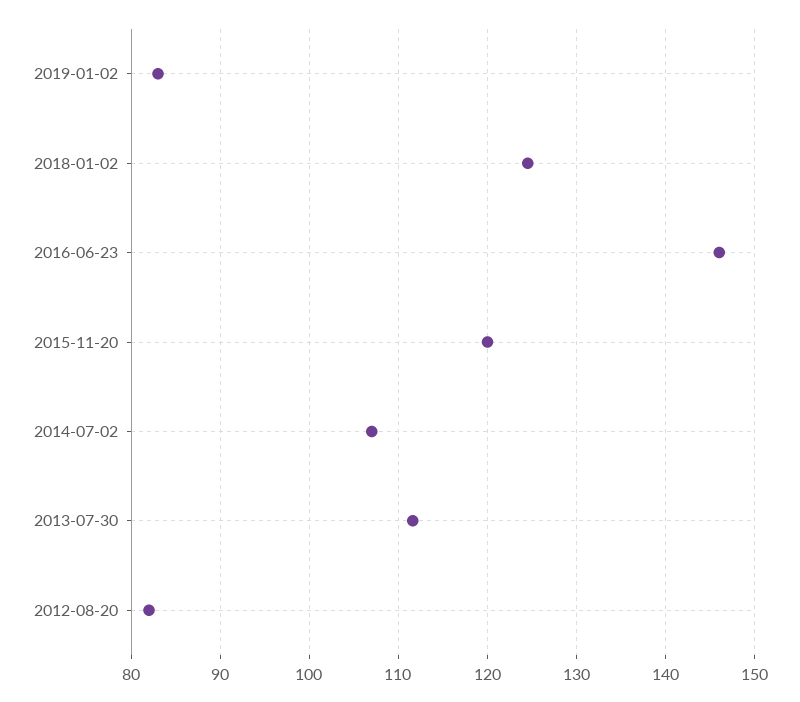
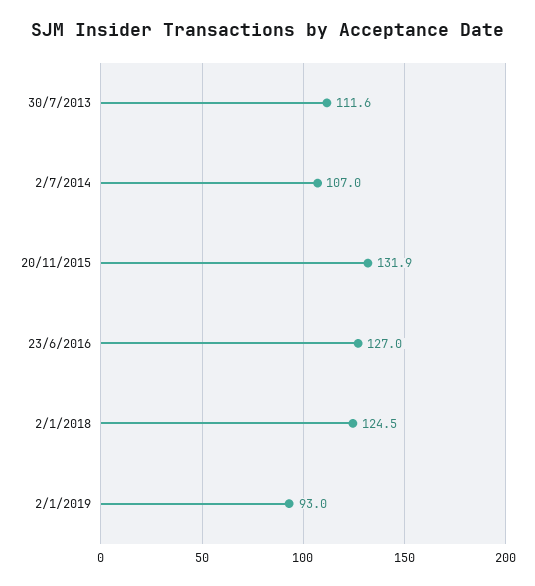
2019-01-02: 83 -> 93
2016-06-23: 146 -> 127
2015-11-20: 120 -> 131.9
2012-08-20: 82 -> none

